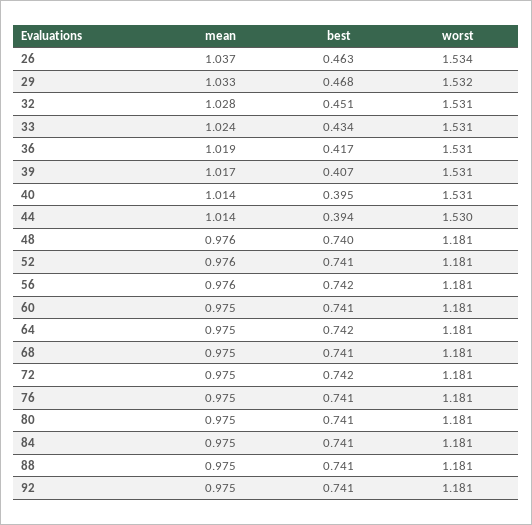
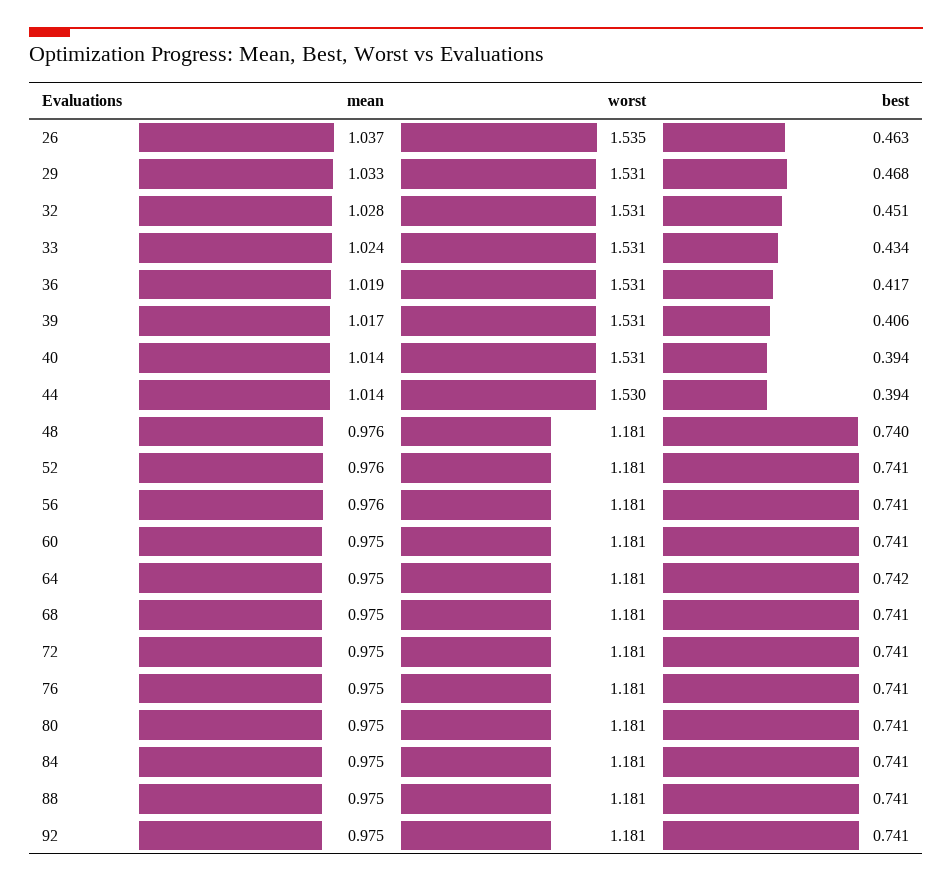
worst, 26: 1.534 -> 1.535
worst, 29: 1.532 -> 1.531
best, 39: 0.407 -> 0.406
best, 40: 0.395 -> 0.394
best, 56: 0.742 -> 0.741
best, 72: 0.742 -> 0.741

